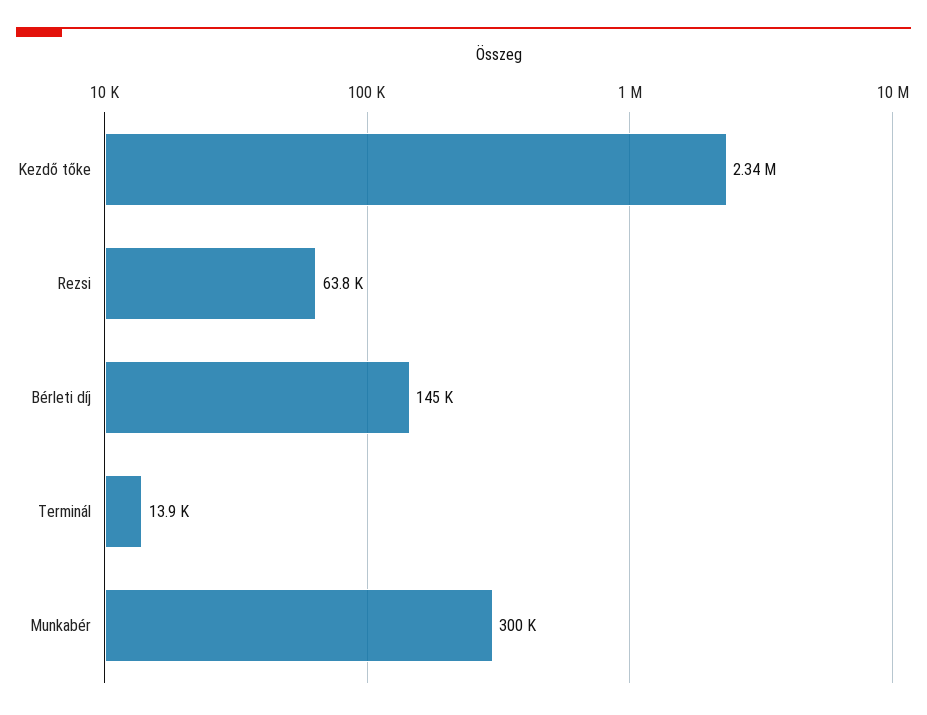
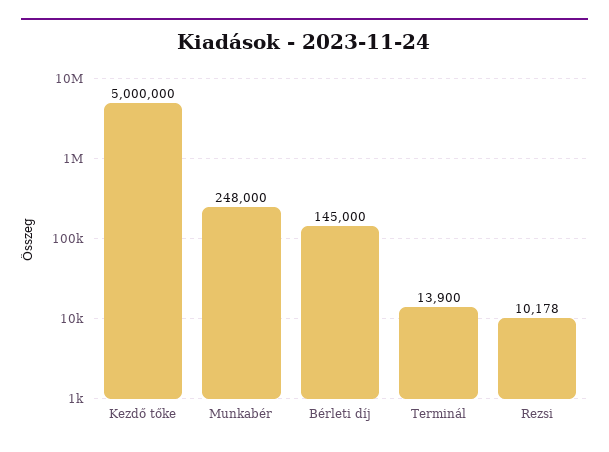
Kezdő tőke: 2340000 -> 5000000
Rezsi: 63800 -> 10178
Munkabér: 300000 -> 248000

